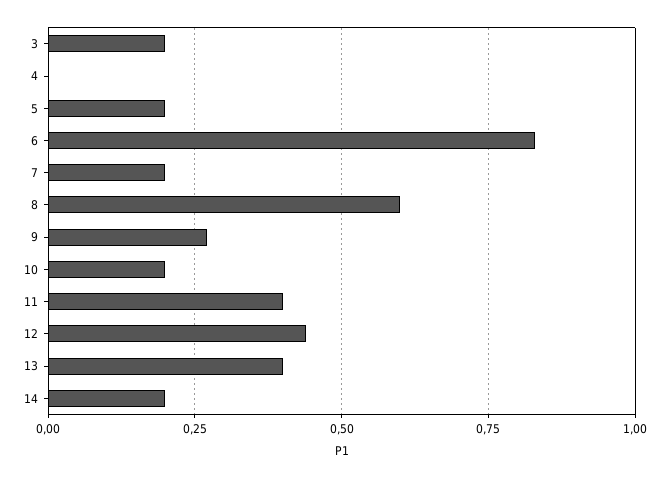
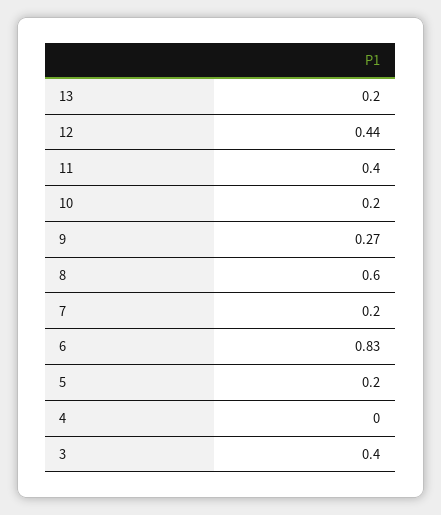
3: 0.2 -> 0.4
13: 0.4 -> 0.2
14: 0.2 -> none

